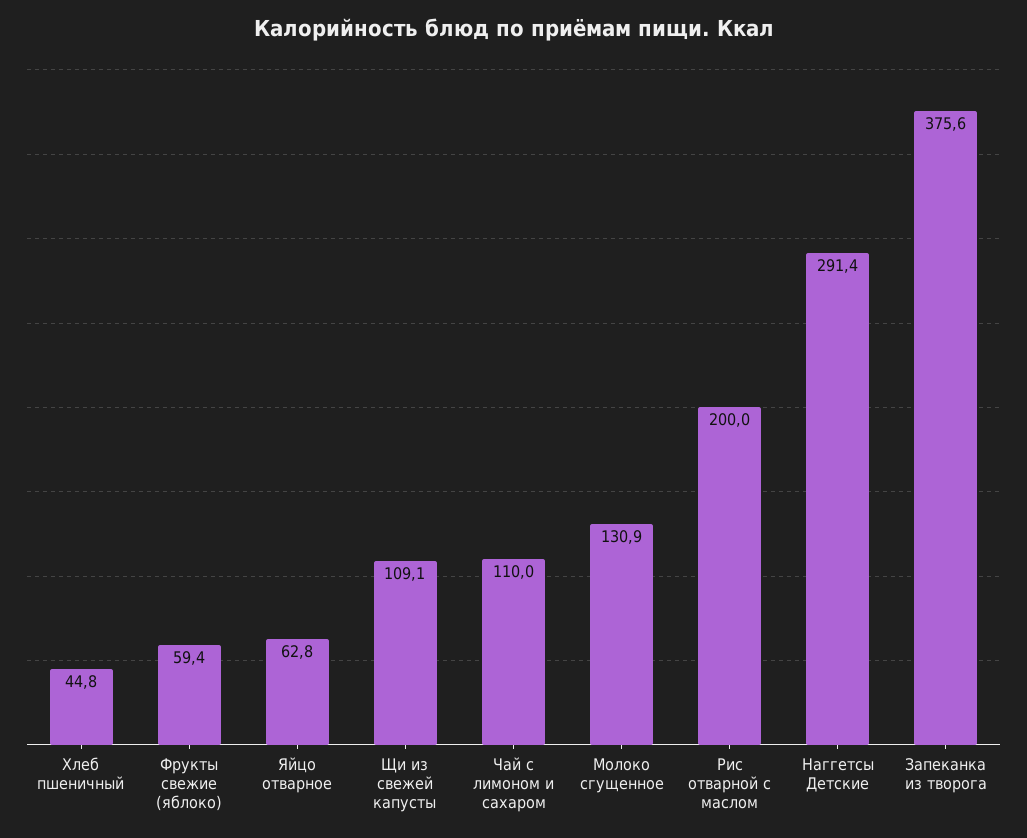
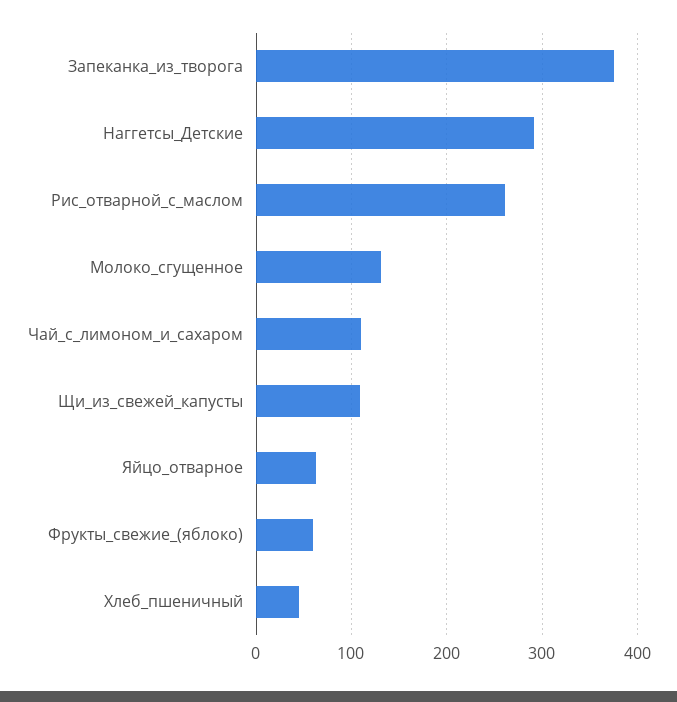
Рис отварной с маслом: 200 -> 260

